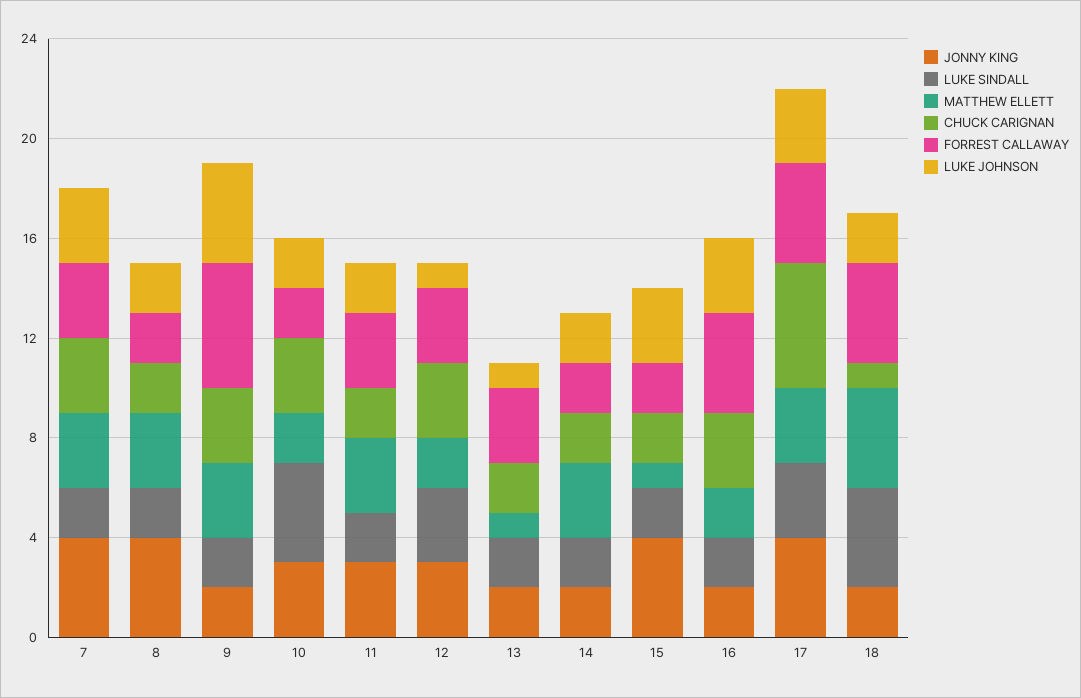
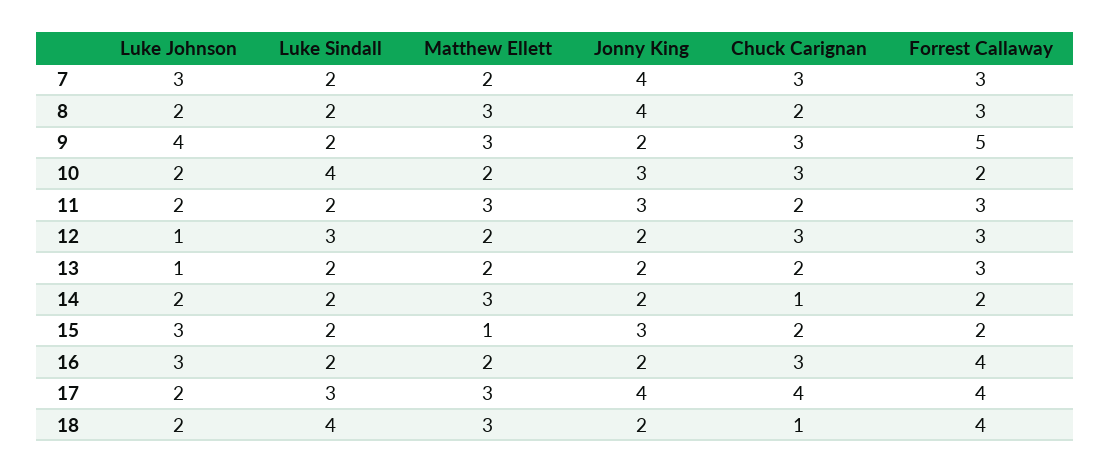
MATTHEW ELLETT, 7: 3 -> 2
FORREST CALLAWAY, 8: 2 -> 3
JONNY KING, 12: 3 -> 2
MATTHEW ELLETT, 13: 1 -> 2
CHUCK CARIGNAN, 14: 2 -> 1
JONNY KING, 15: 4 -> 3
CHUCK CARIGNAN, 17: 5 -> 4
LUKE JOHNSON, 17: 3 -> 2
MATTHEW ELLETT, 18: 4 -> 3

